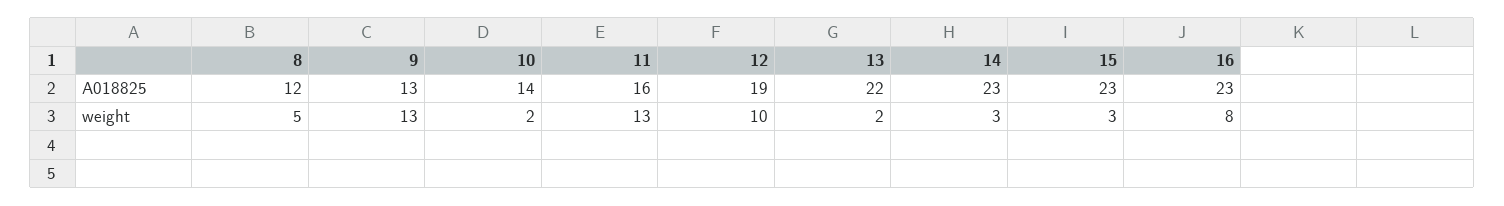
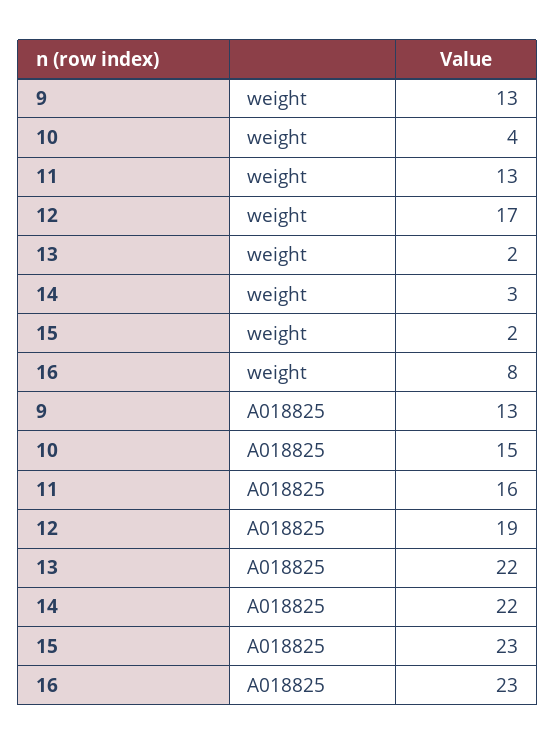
8, A018825: 12 -> none
10, A018825: 14 -> 15
14, A018825: 23 -> 22
8, weight: 5 -> none
10, weight: 2 -> 4
12, weight: 10 -> 17
15, weight: 3 -> 2

